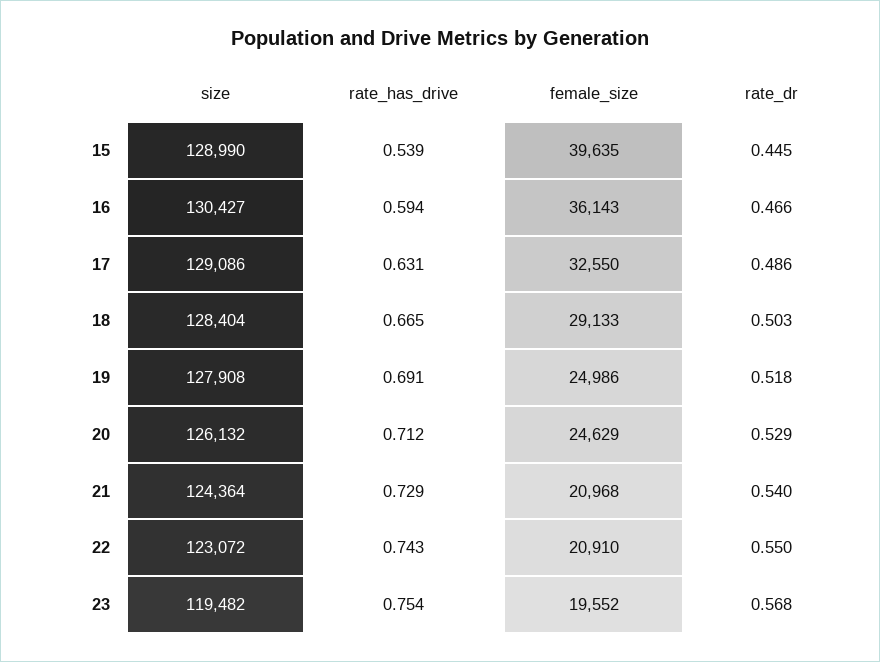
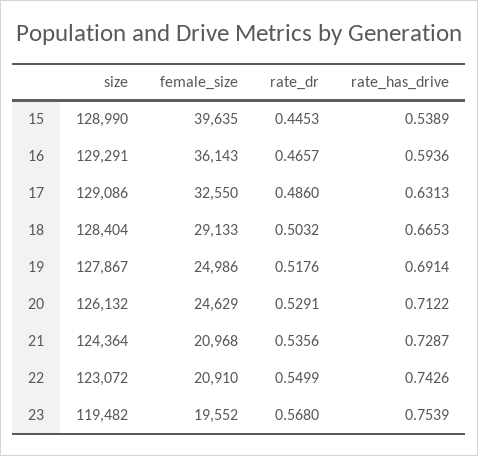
size, 16: 130427 -> 129291
size, 19: 127908 -> 127867
rate_dr, 21: 0.54 -> 0.5356

